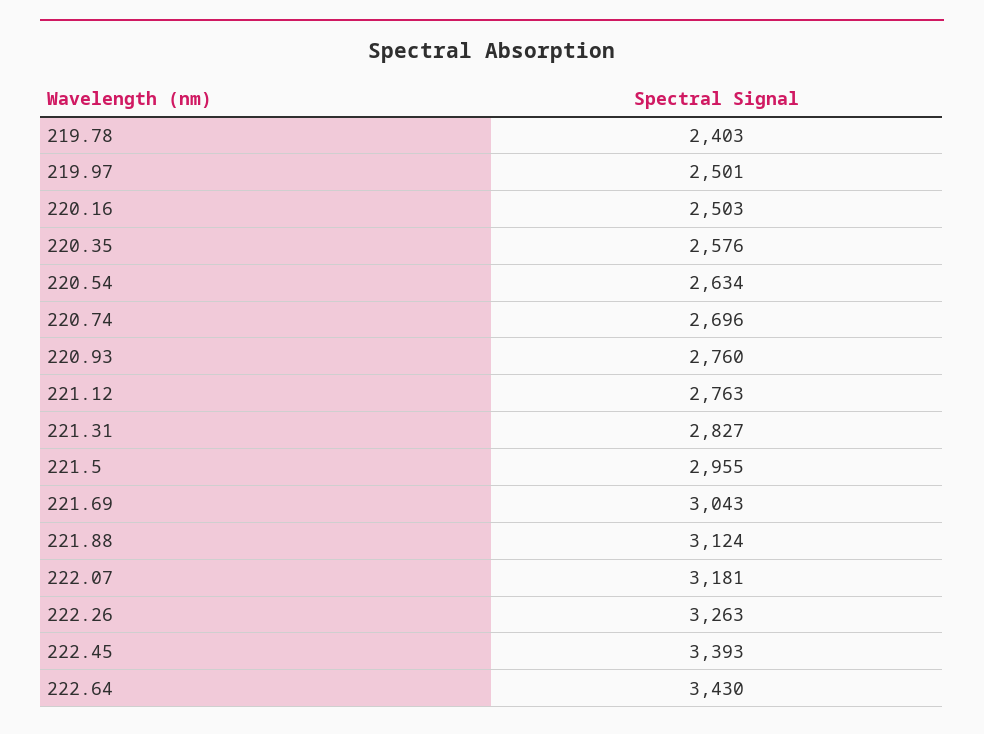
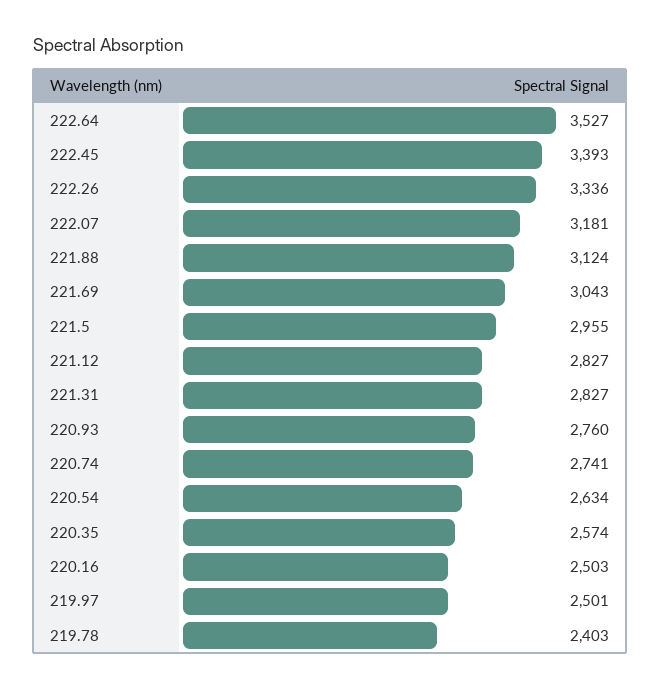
220.35: 2576 -> 2574
220.74: 2696 -> 2741
221.12: 2763 -> 2827
222.26: 3263 -> 3336
222.64: 3430 -> 3527

